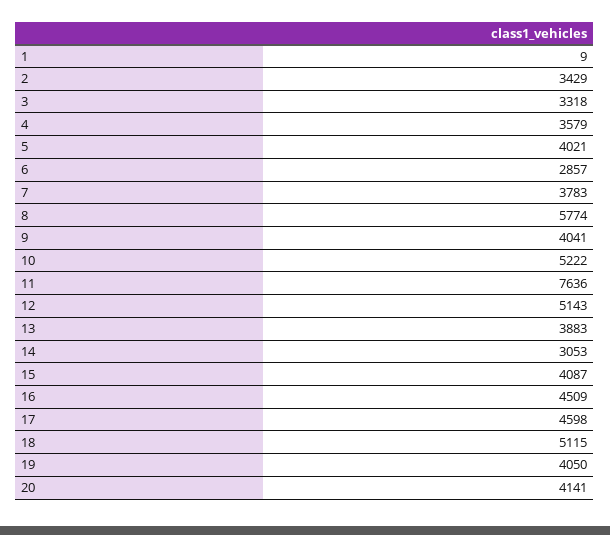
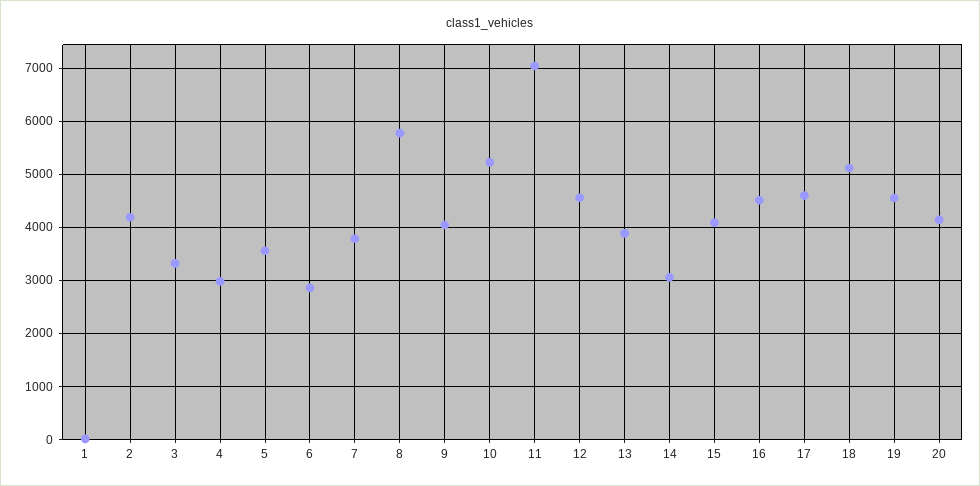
2: 3429 -> 4200
4: 3579 -> 3000
5: 4021 -> 3600
11: 7636 -> 7000
12: 5143 -> 4600
19: 4050 -> 4600

